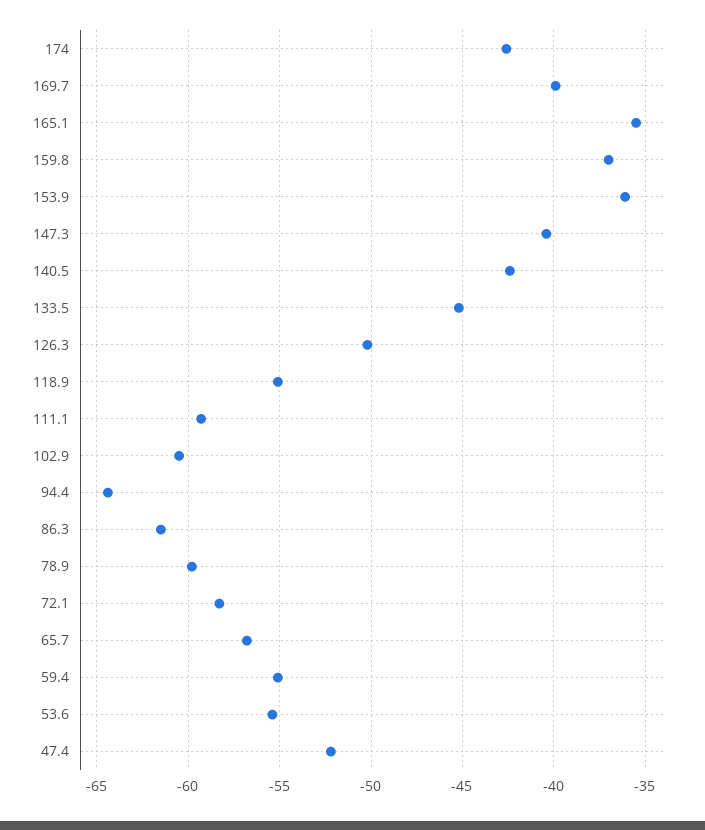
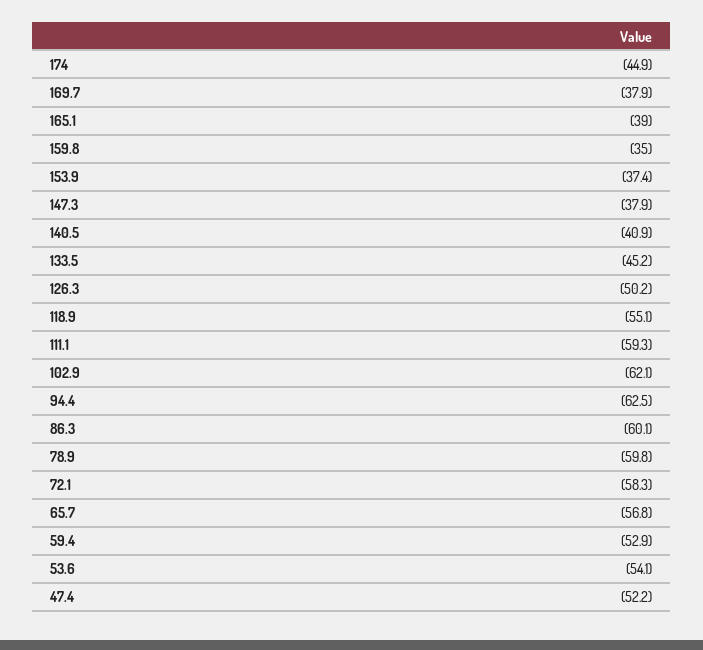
174: -42.5 -> -44.9
169.7: -40 -> -37.9
165.1: -35.5 -> -39
159.8: -37 -> -35
153.9: -36 -> -37.4
147.3: -40.5 -> -37.9
140.5: -42.5 -> -40.9
102.9: -60.5 -> -62.1
94.4: -64.5 -> -62.5
86.3: -61.5 -> -60.1
59.4: -55 -> -52.9
53.6: -55.5 -> -54.1

